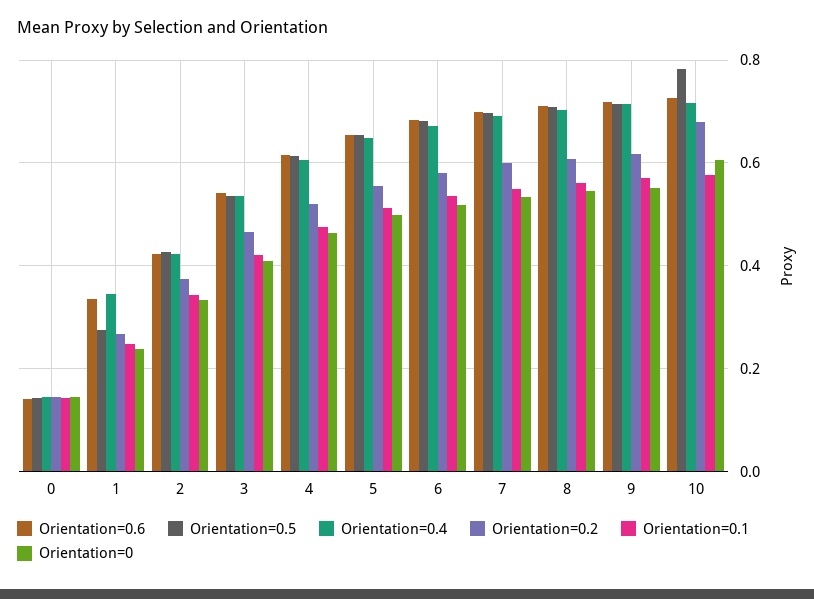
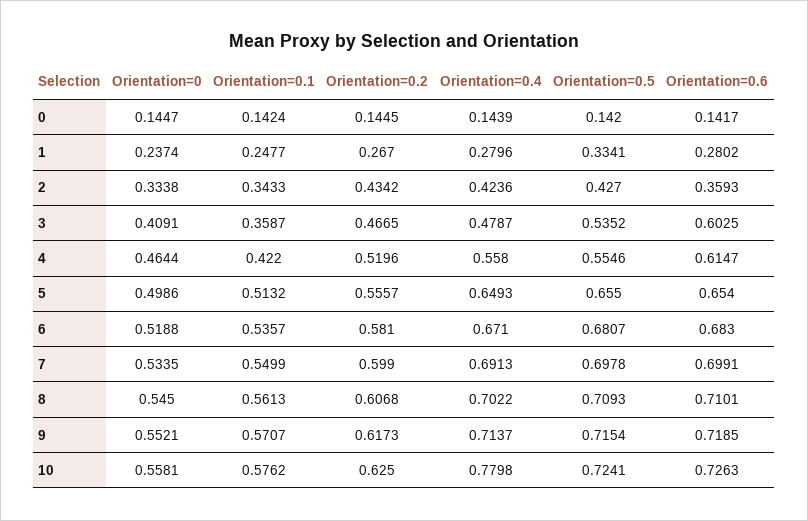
Orientation=0.6, 1: 0.34 -> 0.2802
Orientation=0.5, 1: 0.28 -> 0.3341
Orientation=0.4, 1: 0.34 -> 0.2796
Orientation=0.6, 2: 0.42 -> 0.3593
Orientation=0.2, 2: 0.38 -> 0.4342
Orientation=0.6, 3: 0.54 -> 0.6025
Orientation=0.4, 3: 0.54 -> 0.4787
Orientation=0.1, 3: 0.42 -> 0.3587
Orientation=0.5, 4: 0.62 -> 0.5546
Orientation=0.4, 4: 0.6 -> 0.558
Orientation=0.1, 4: 0.48 -> 0.422
Orientation=0.5, 10: 0.78 -> 0.7241
Orientation=0.4, 10: 0.72 -> 0.7798
Orientation=0.2, 10: 0.68 -> 0.625
Orientation=0, 10: 0.6 -> 0.5581

